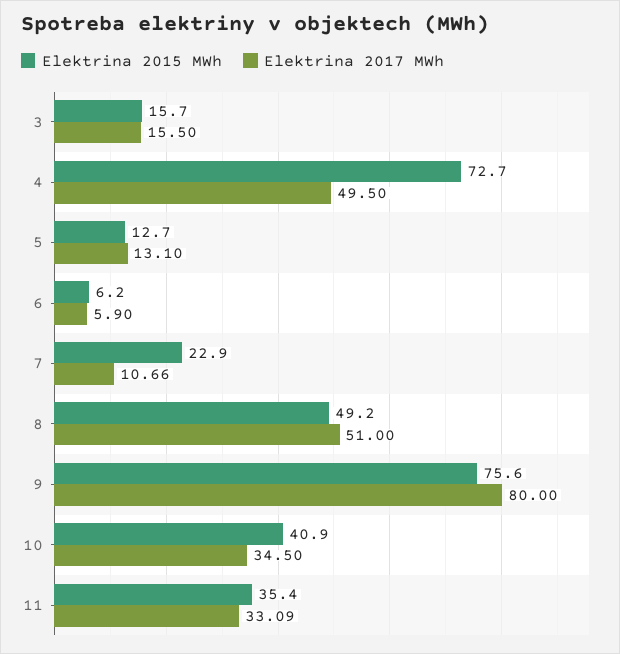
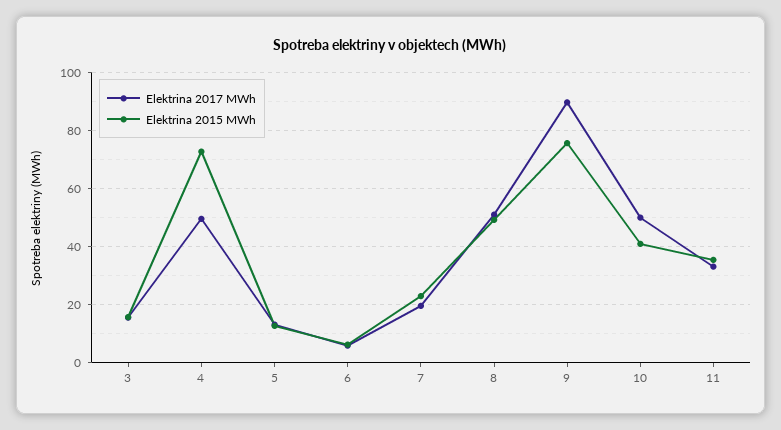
Elektrina 2017 MWh, 7: 10.66 -> 20
Elektrina 2017 MWh, 9: 80 -> 90
Elektrina 2017 MWh, 10: 34.5 -> 50

